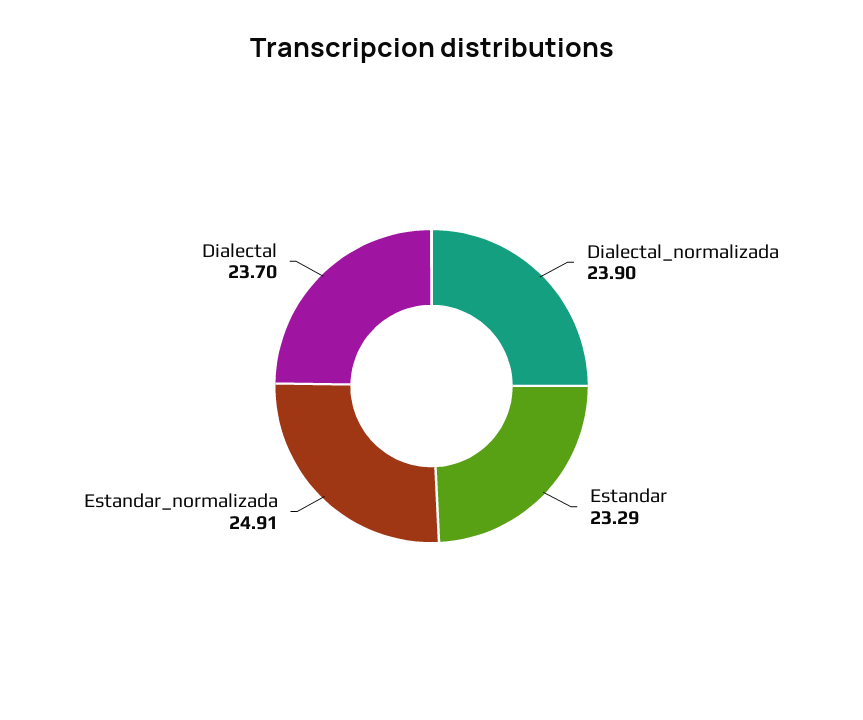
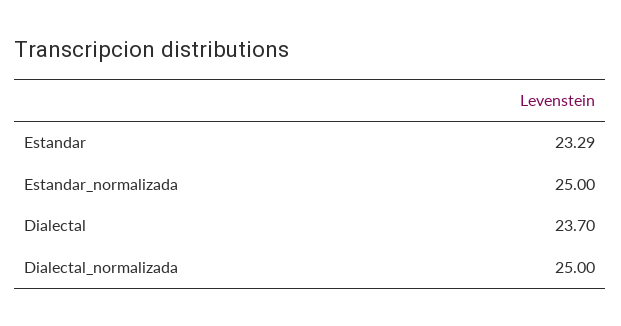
Dialectal_normalizada: 23.9 -> 25
Estandar_normalizada: 24.91 -> 25

